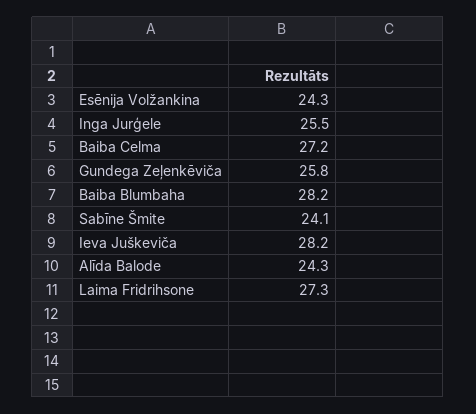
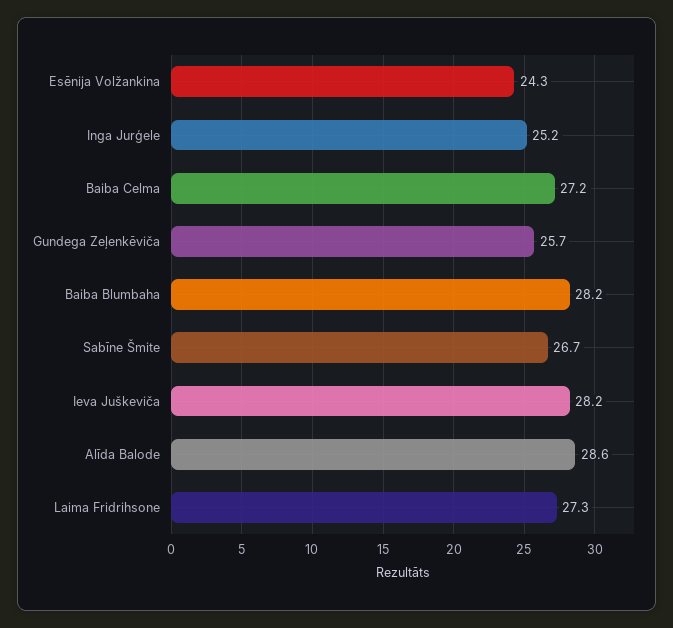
Inga Jurģele: 25.5 -> 25.2
Gundega Zeļenkēviča: 25.8 -> 25.7
Sabīne Šmite: 24.1 -> 26.7
Alīda Balode: 24.3 -> 28.6

